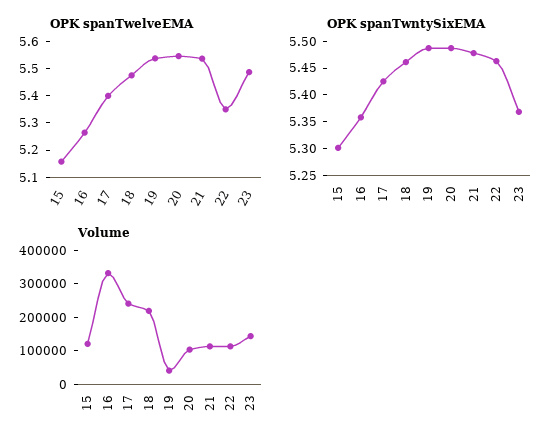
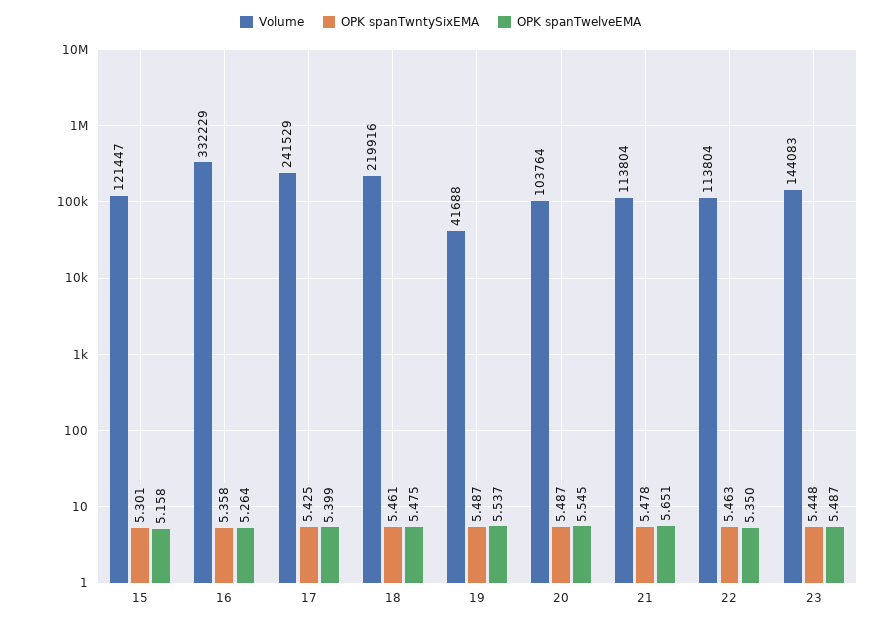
OPK spanTwelveEMA, 21: 5.55 -> 5.651
OPK spanTwntySixEMA, 23: 5.375 -> 5.448

